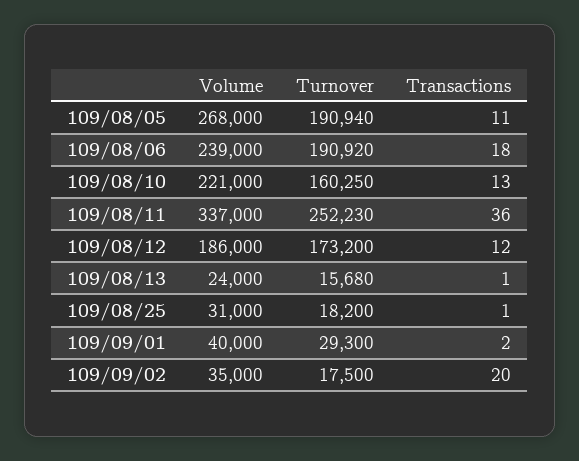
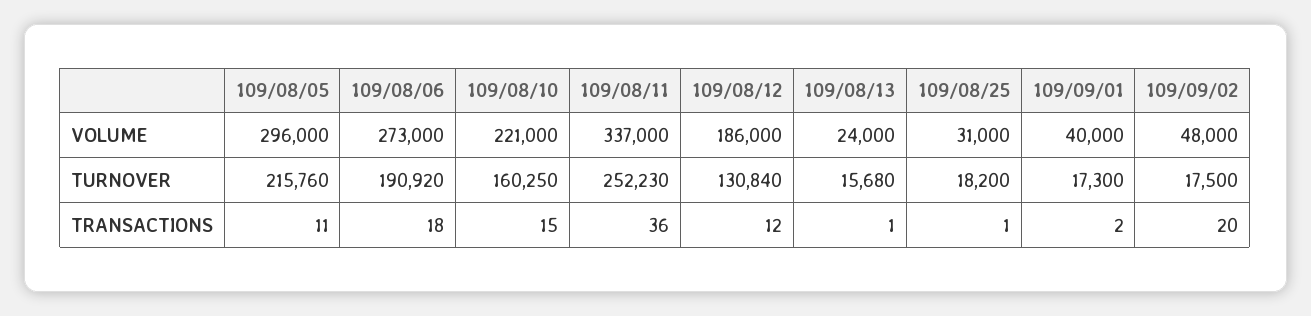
Volume, 109/08/05: 268000 -> 296000
Turnover, 109/08/05: 190940 -> 215760
Volume, 109/08/06: 239000 -> 273000
Transactions, 109/08/10: 13 -> 15
Turnover, 109/08/12: 173200 -> 130840
Turnover, 109/09/01: 29300 -> 17300
Volume, 109/09/02: 35000 -> 48000

